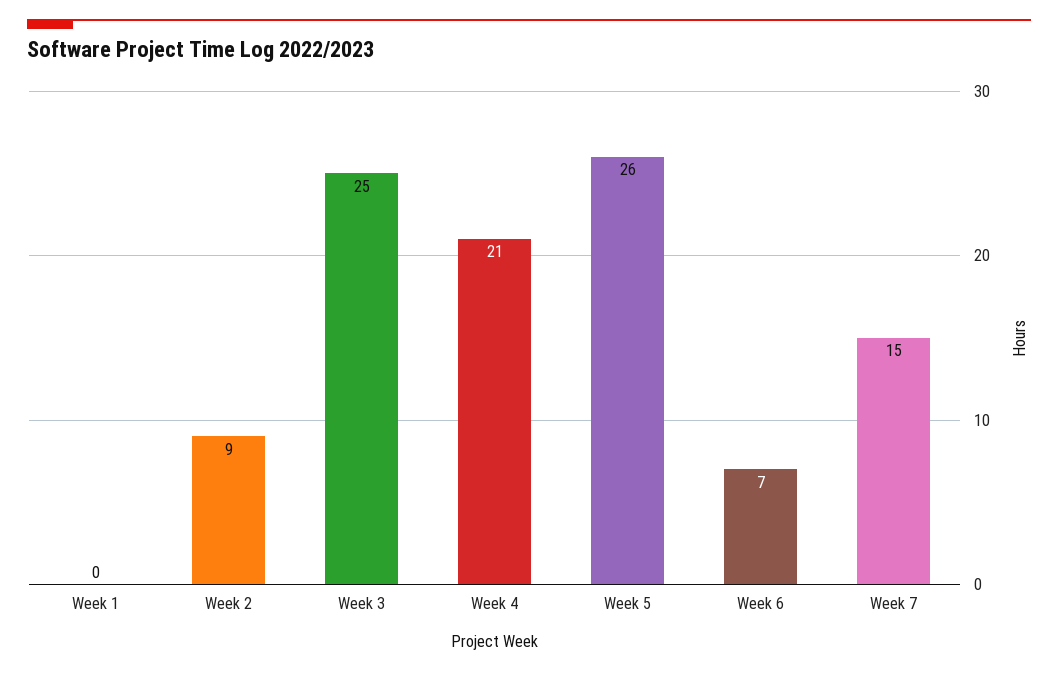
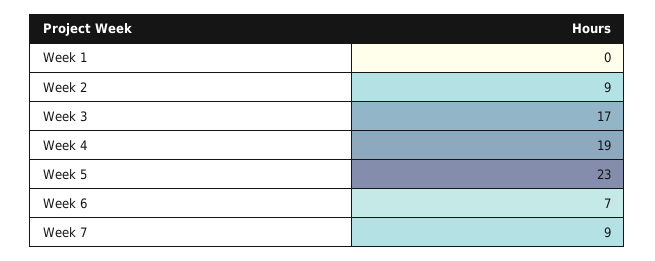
Week 3: 25 -> 17
Week 4: 21 -> 19
Week 5: 26 -> 23
Week 7: 15 -> 9

